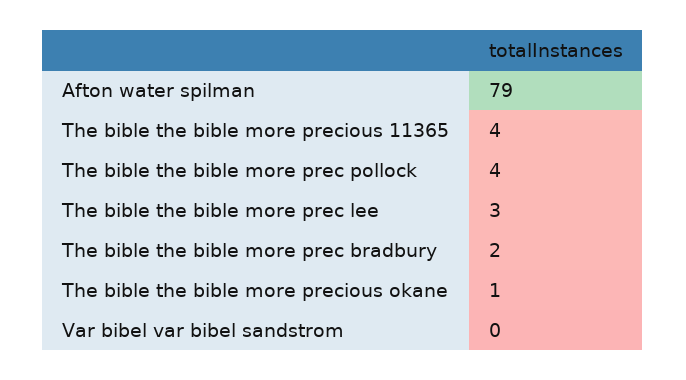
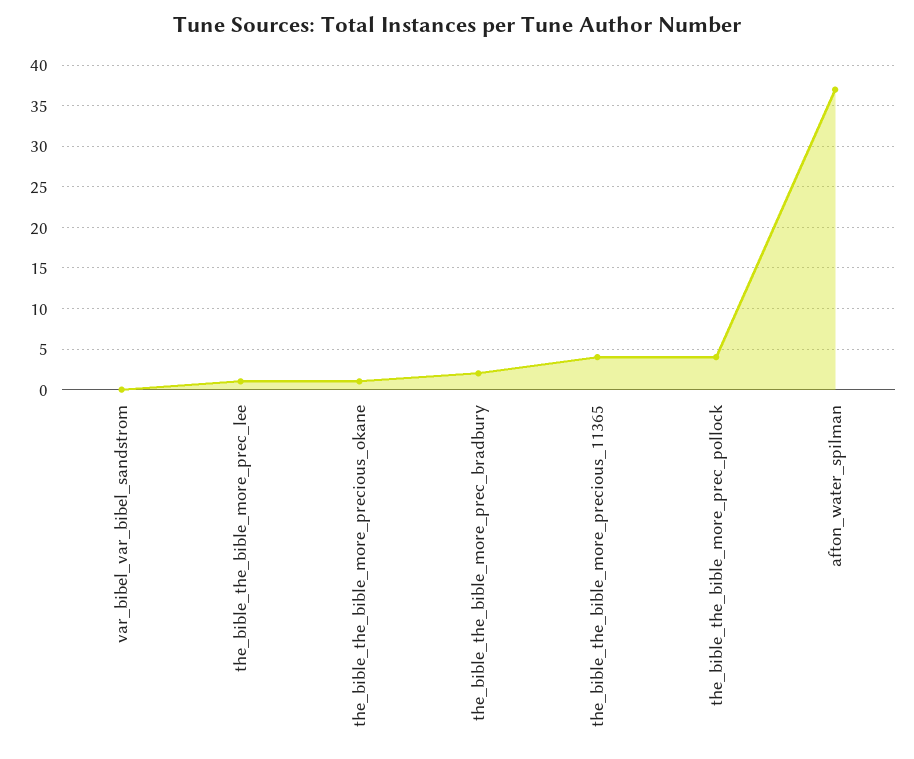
Afton water spilman: 79 -> 37
The bible the bible more prec lee: 3 -> 1

